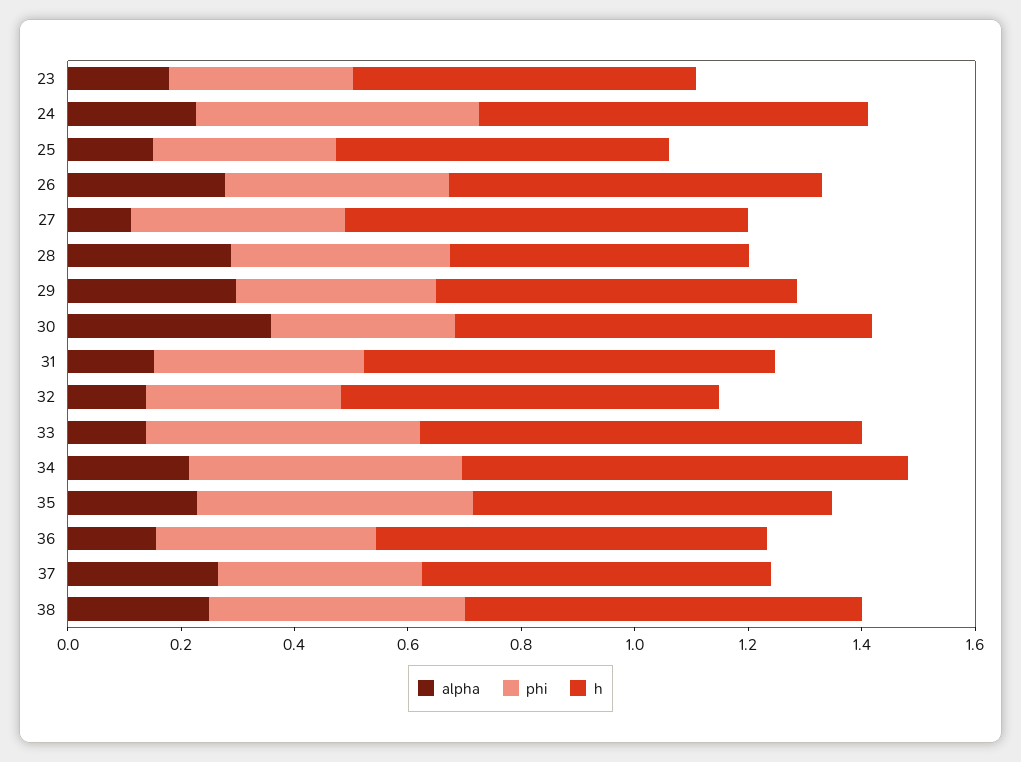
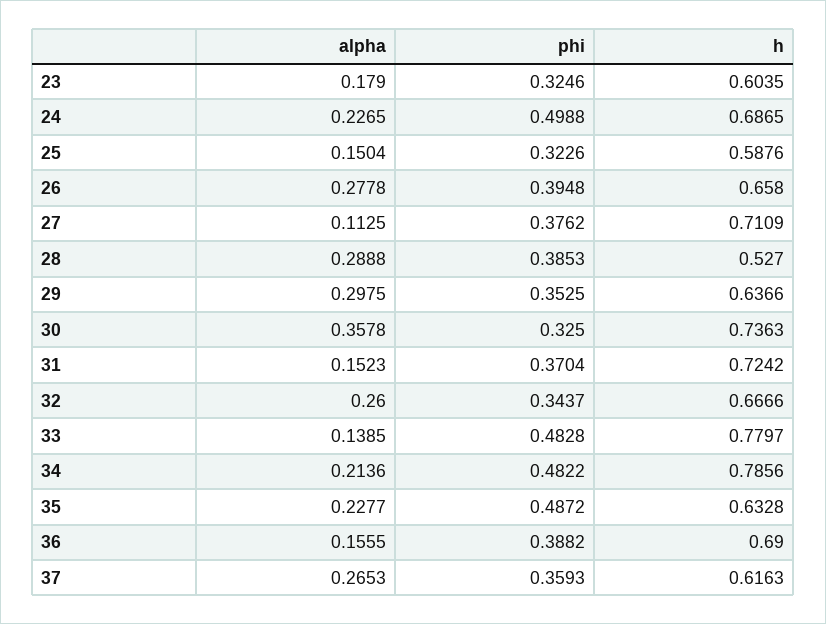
alpha, 32: 0.15 -> 0.26
alpha, 38: 0.25 -> none
phi, 38: 0.45 -> none
h, 38: 0.7 -> none

